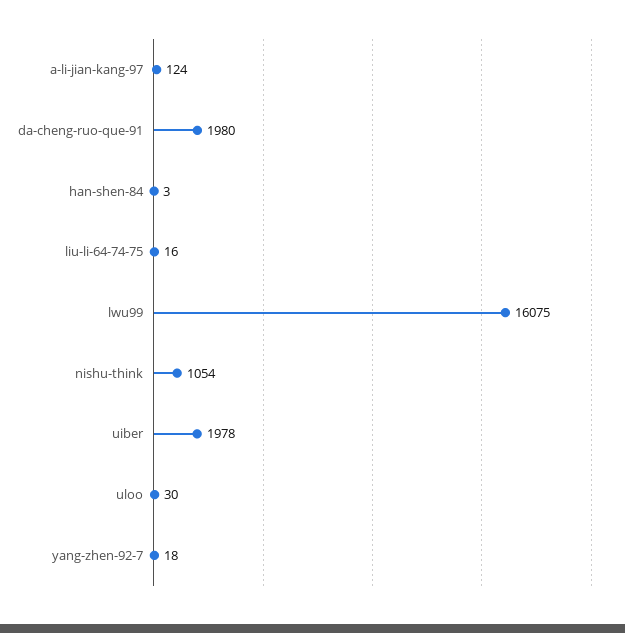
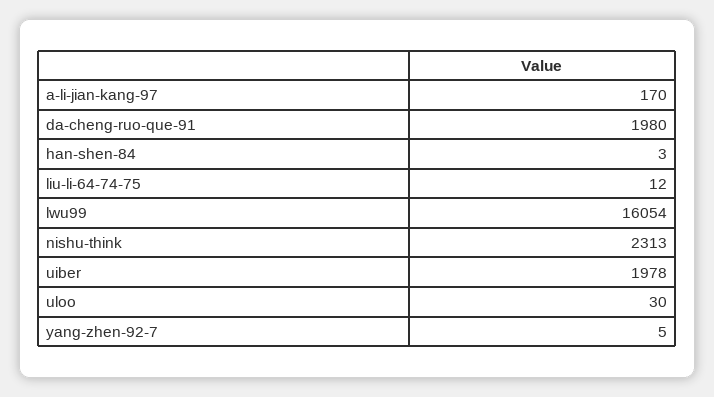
a-li-jian-kang-97: 124 -> 170
liu-li-64-74-75: 16 -> 12
lwu99: 16075 -> 16054
nishu-think: 1054 -> 2313
yang-zhen-92-7: 18 -> 5

